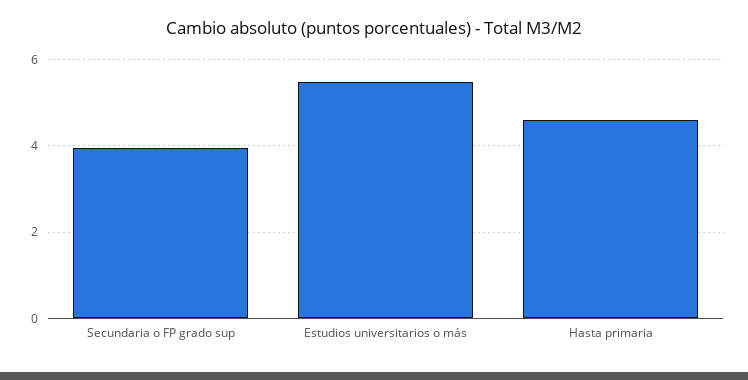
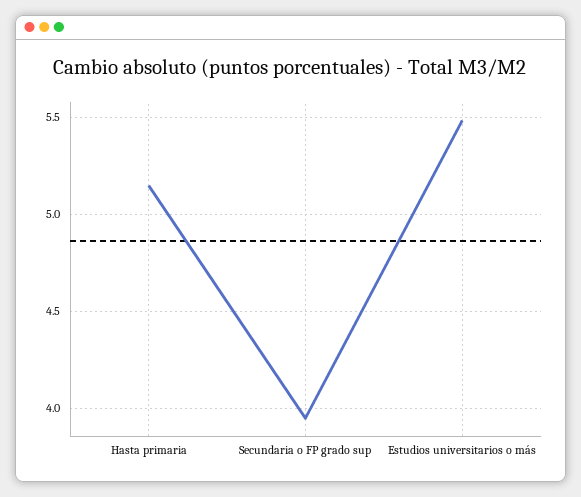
Hasta primaria: 4.6 -> 5.15

